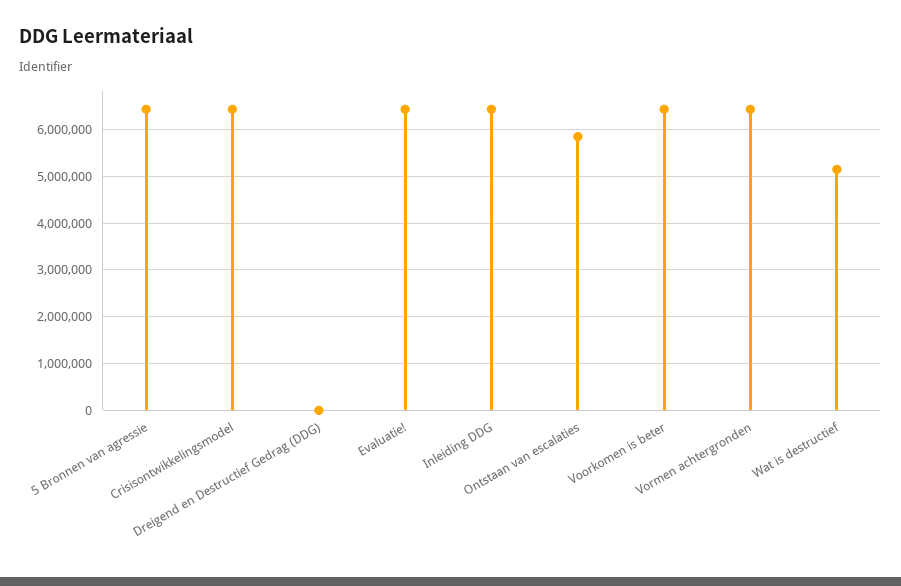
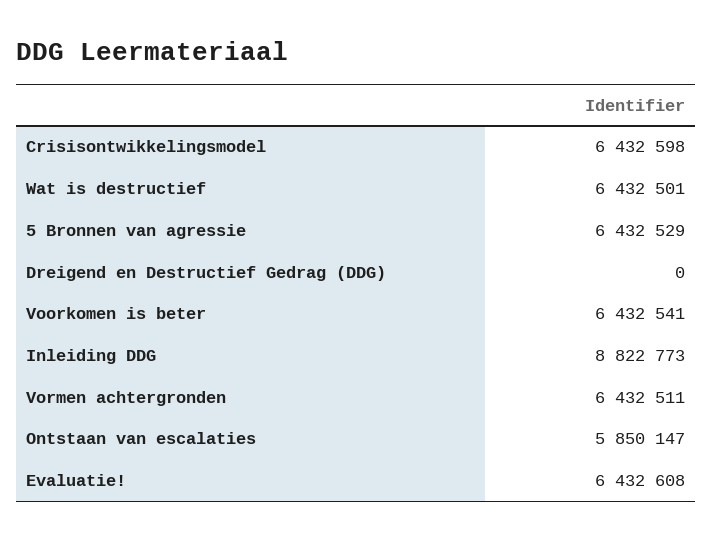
Inleiding DDG: 6400000 -> 8822773
Wat is destructief: 5200000 -> 6432501

